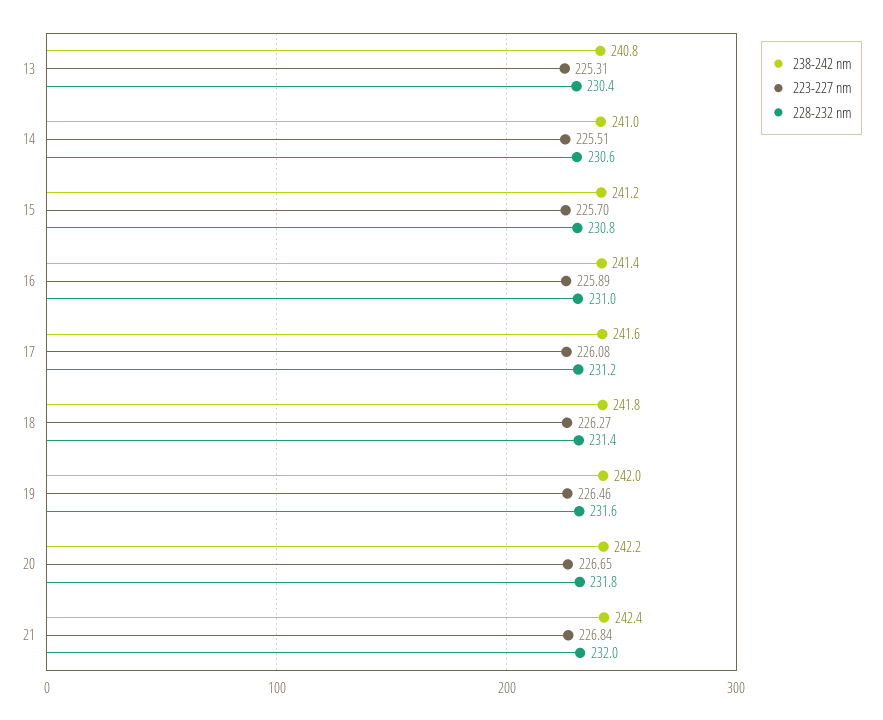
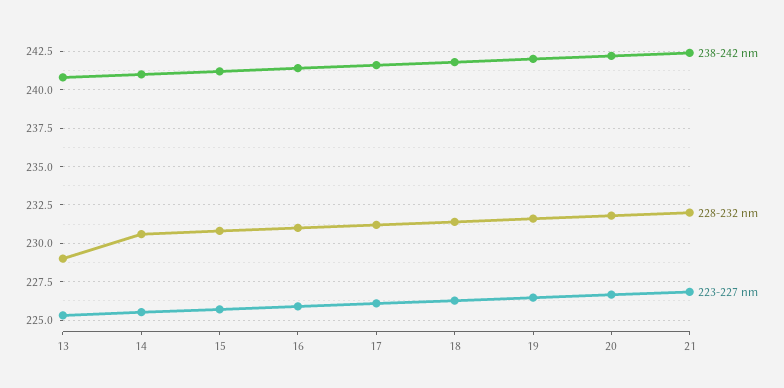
228-232 nm, 13: 230.4 -> 229

